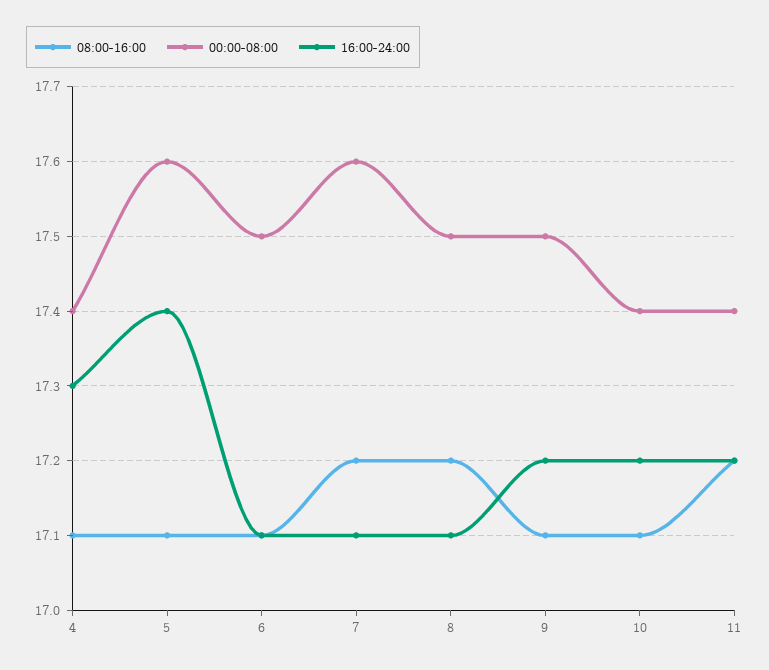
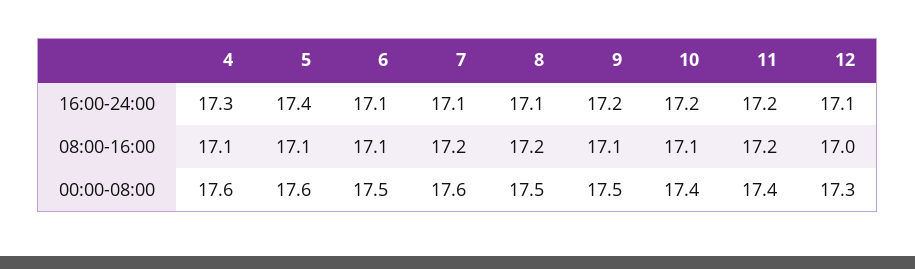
00:00-08:00, 4: 17.4 -> 17.6
16:00-24:00, 12: none -> 17.1
08:00-16:00, 12: none -> 17
00:00-08:00, 12: none -> 17.3

